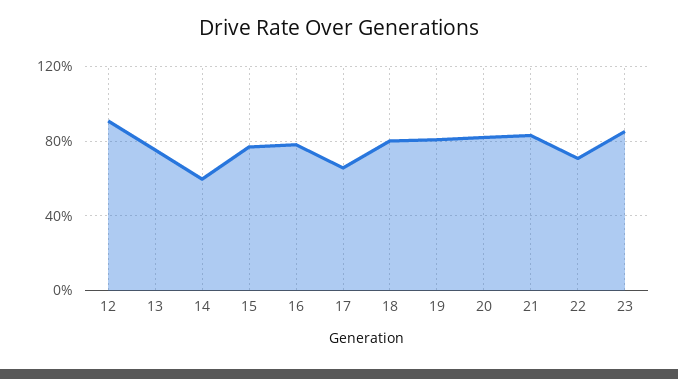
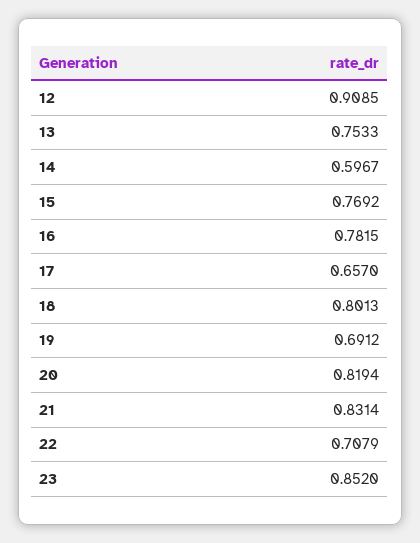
19: 0.8 -> 0.6912

